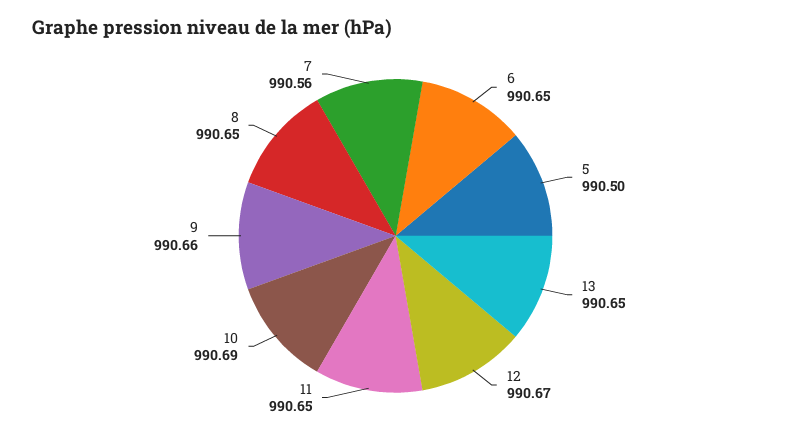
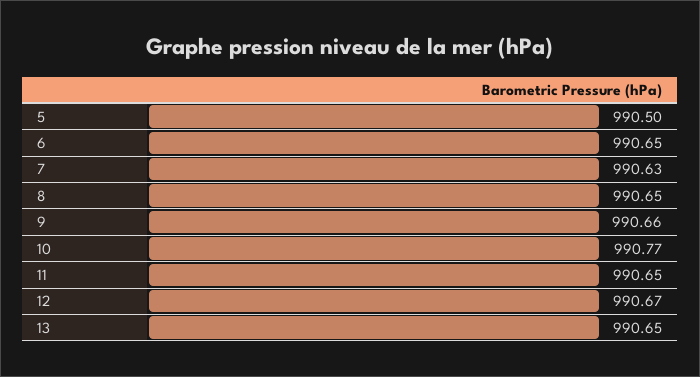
10: 990.69 -> 990.77
7: 990.56 -> 990.63

